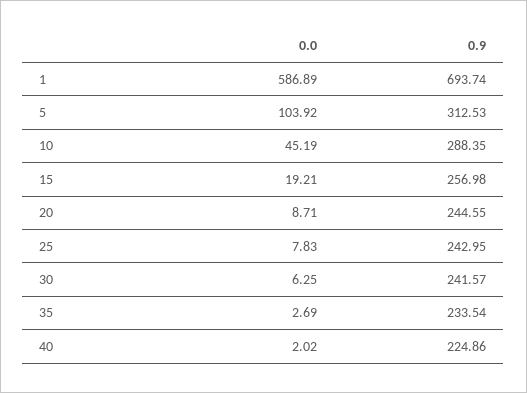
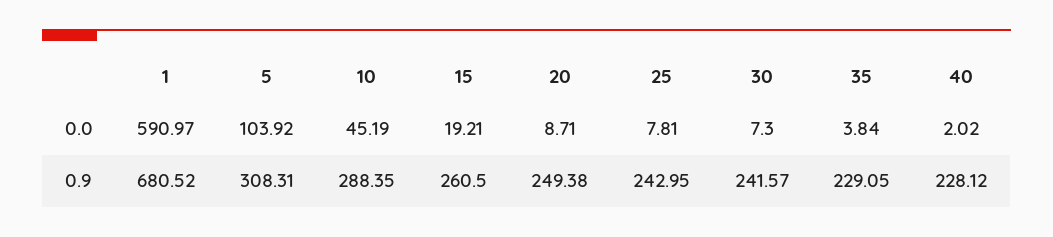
0.0, 1: 586.89 -> 590.97
0.9, 1: 693.74 -> 680.52
0.9, 5: 312.53 -> 308.31
0.9, 15: 256.98 -> 260.5
0.9, 20: 244.55 -> 249.38
0.0, 25: 7.83 -> 7.81
0.0, 30: 6.25 -> 7.3
0.0, 35: 2.69 -> 3.84
0.9, 35: 233.54 -> 229.05
0.9, 40: 224.86 -> 228.12

